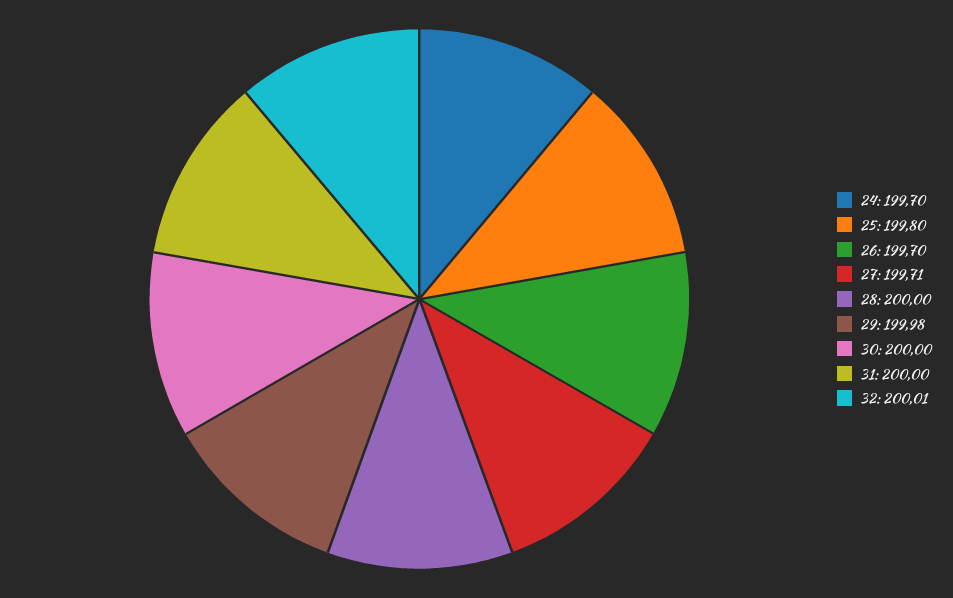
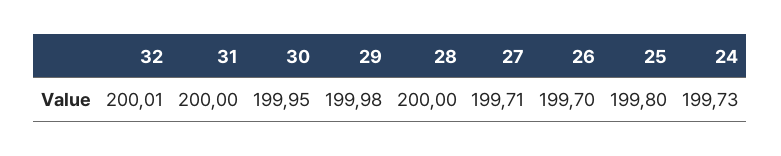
24: 199.7 -> 199.73
30: 200 -> 199.95

